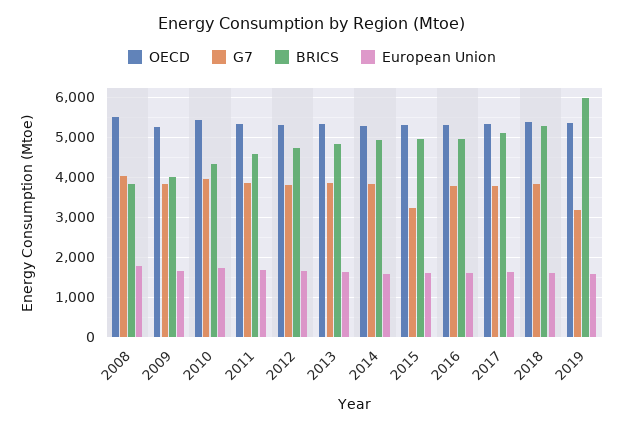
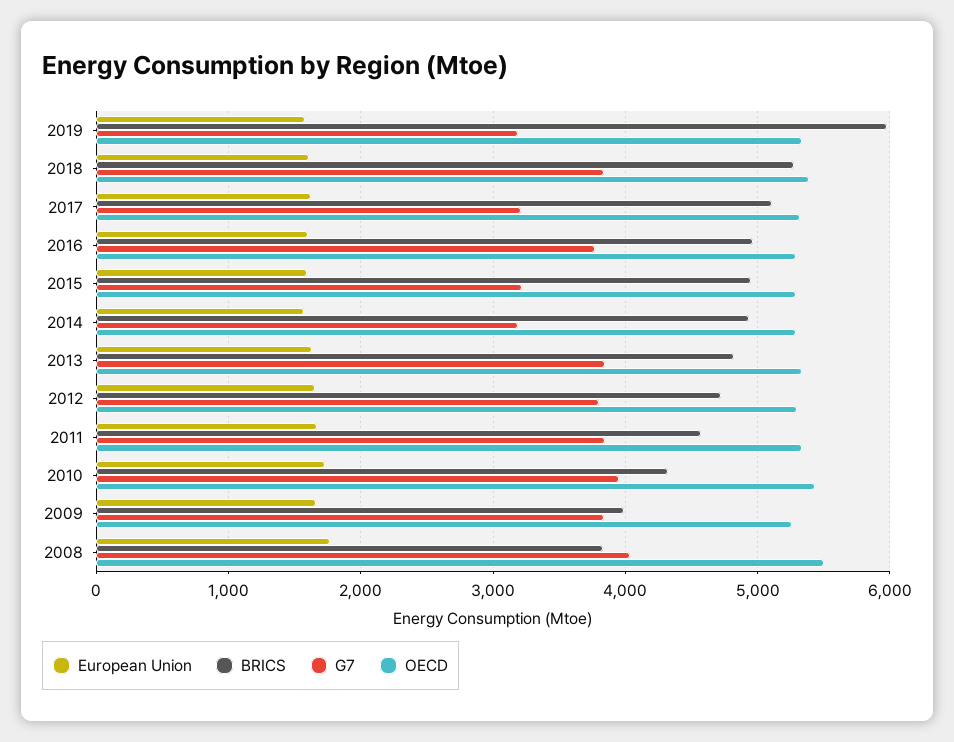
G7, 2014: 3800 -> 3200
G7, 2017: 3800 -> 3200

